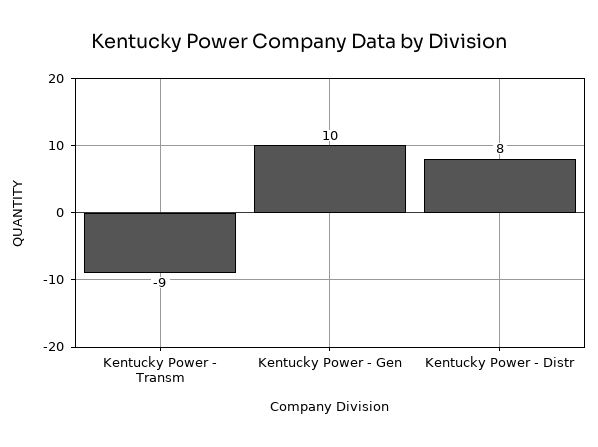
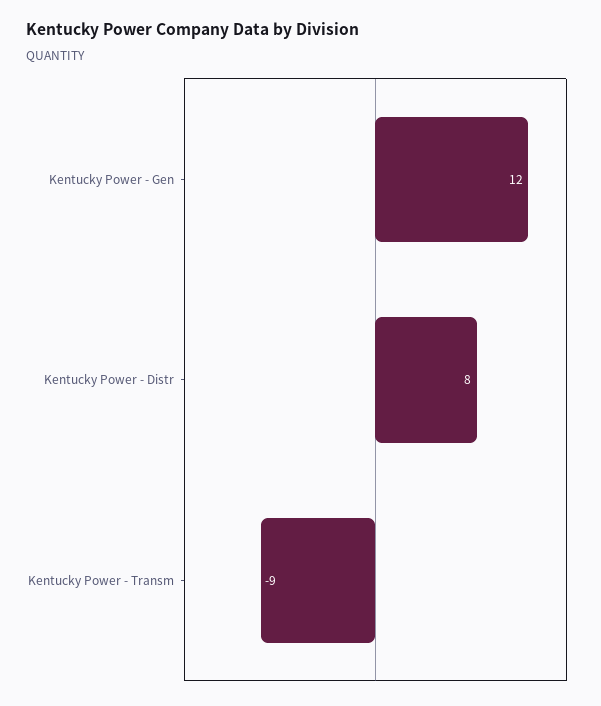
Kentucky Power - Gen: 10 -> 12

